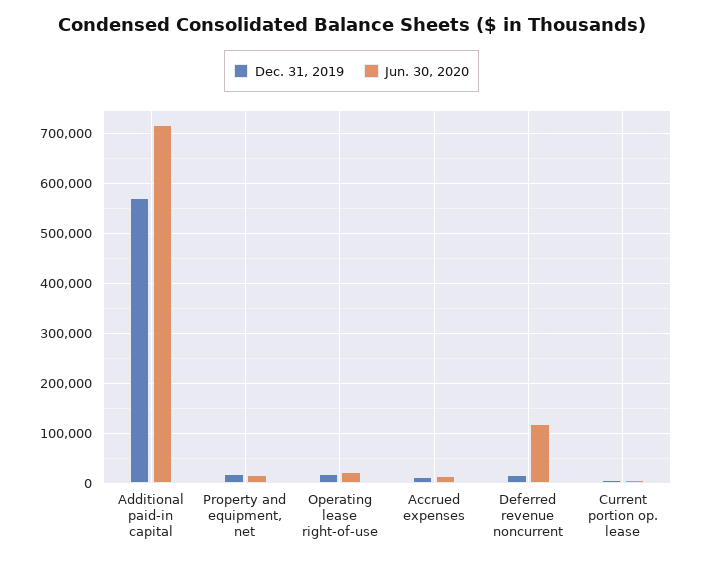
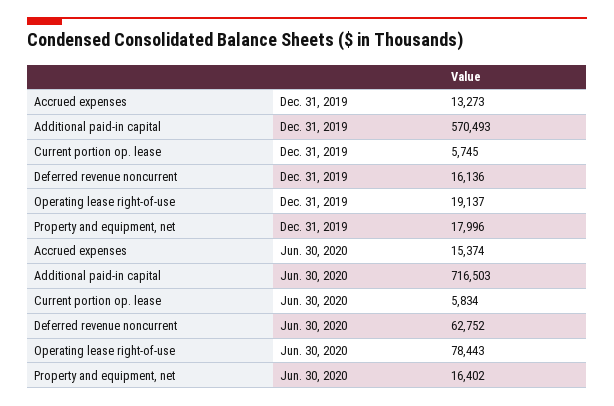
Jun. 30, 2020, Operating lease right-of-use: 20000 -> 78443
Jun. 30, 2020, Deferred revenue noncurrent: 120000 -> 62752

